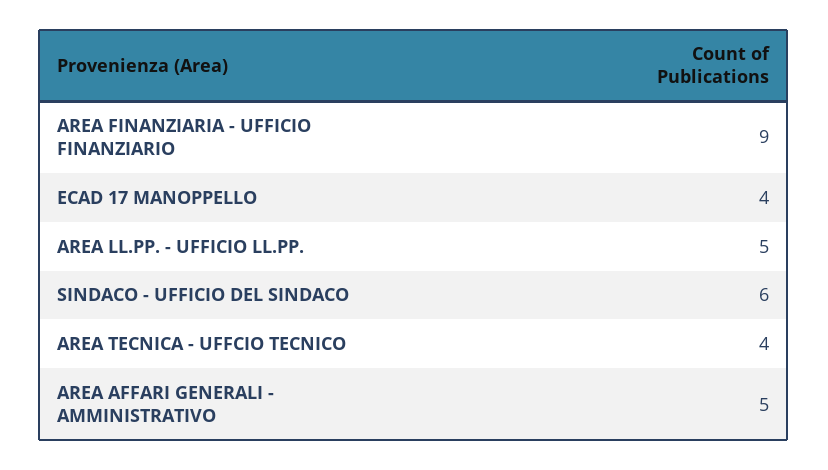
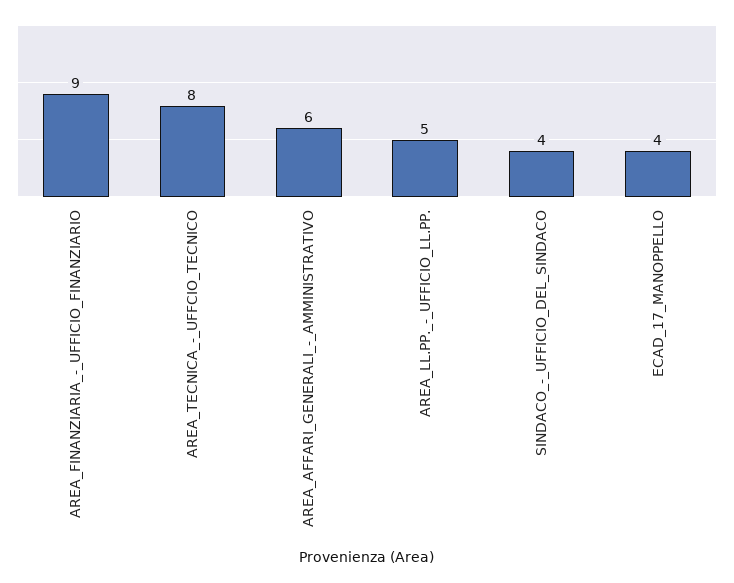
SINDACO - UFFICIO DEL SINDACO: 6 -> 4
AREA TECNICA - UFFCIO TECNICO: 4 -> 8
AREA AFFARI GENERALI - AMMINISTRATIVO: 5 -> 6

